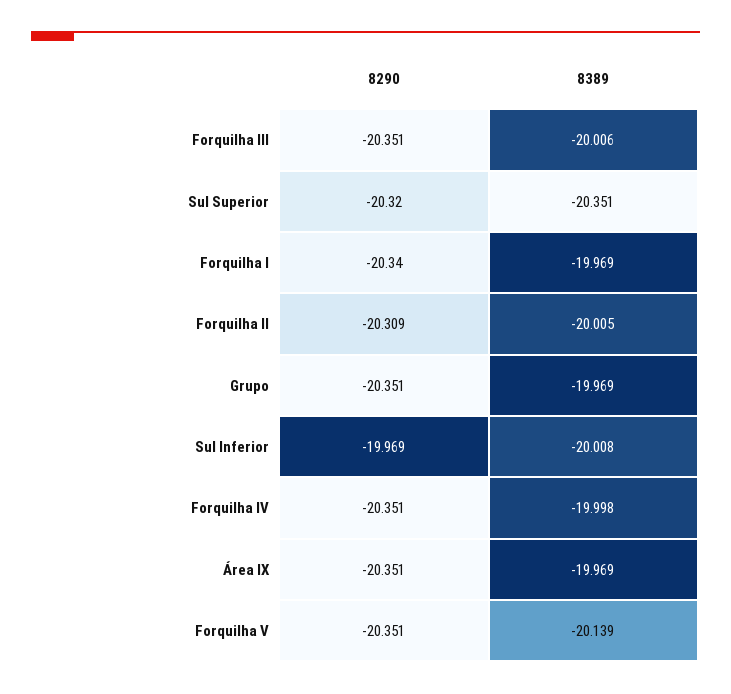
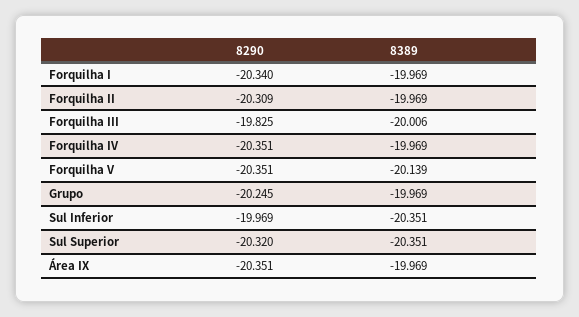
8290, Forquilha III: -20.351 -> -19.825
8389, Forquilha II: -20.005 -> -19.969
8290, Grupo: -20.351 -> -20.245
8389, Sul Inferior: -20.008 -> -20.351
8389, Forquilha IV: -19.998 -> -19.969

